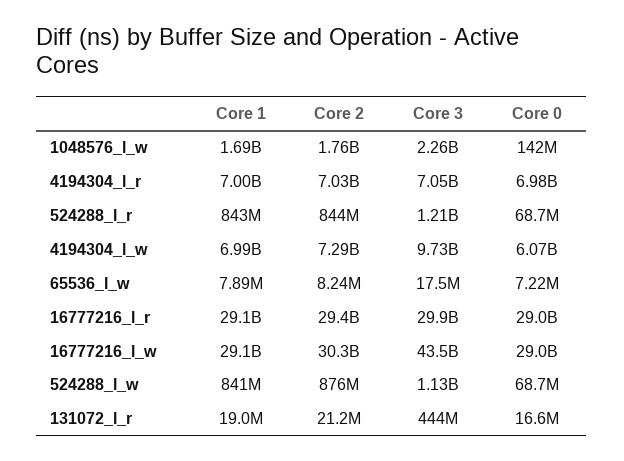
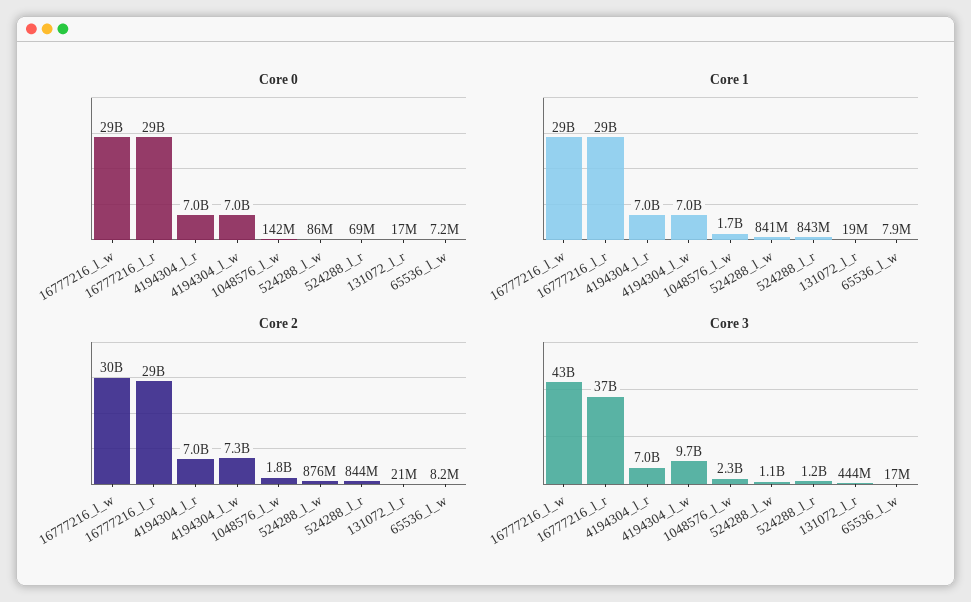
Core 0, 4194304_l_w: 6070000000 -> 7000000000
Core 3, 16777216_l_r: 29900000000 -> 37000000000
Core 0, 524288_l_w: 68700000 -> 86000000

